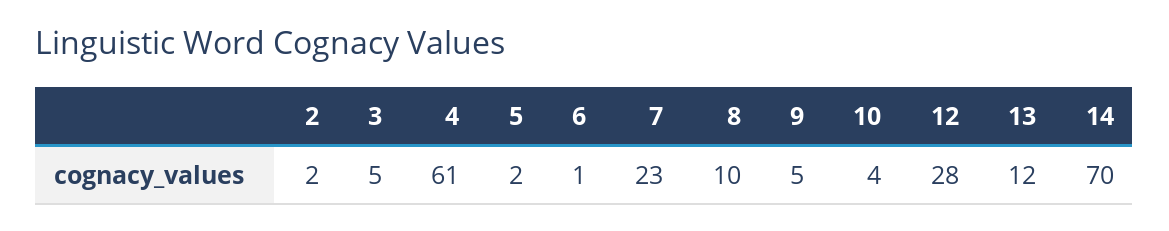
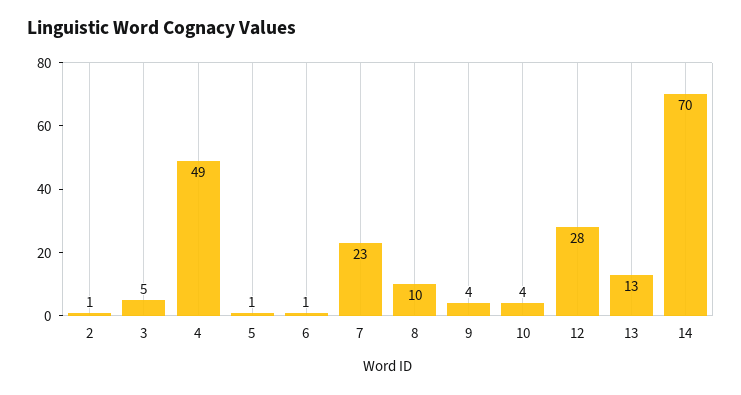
2: 2 -> 1
4: 61 -> 49
5: 2 -> 1
9: 5 -> 4
13: 12 -> 13

